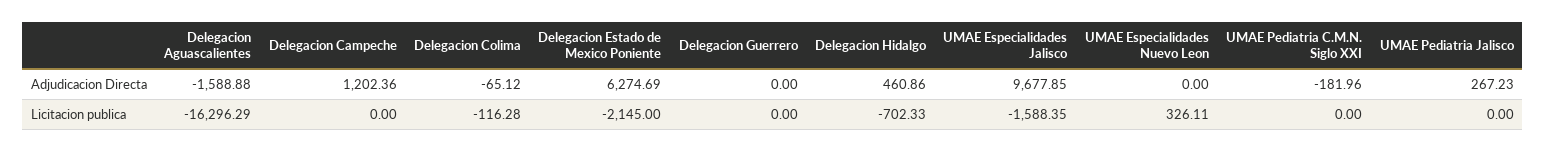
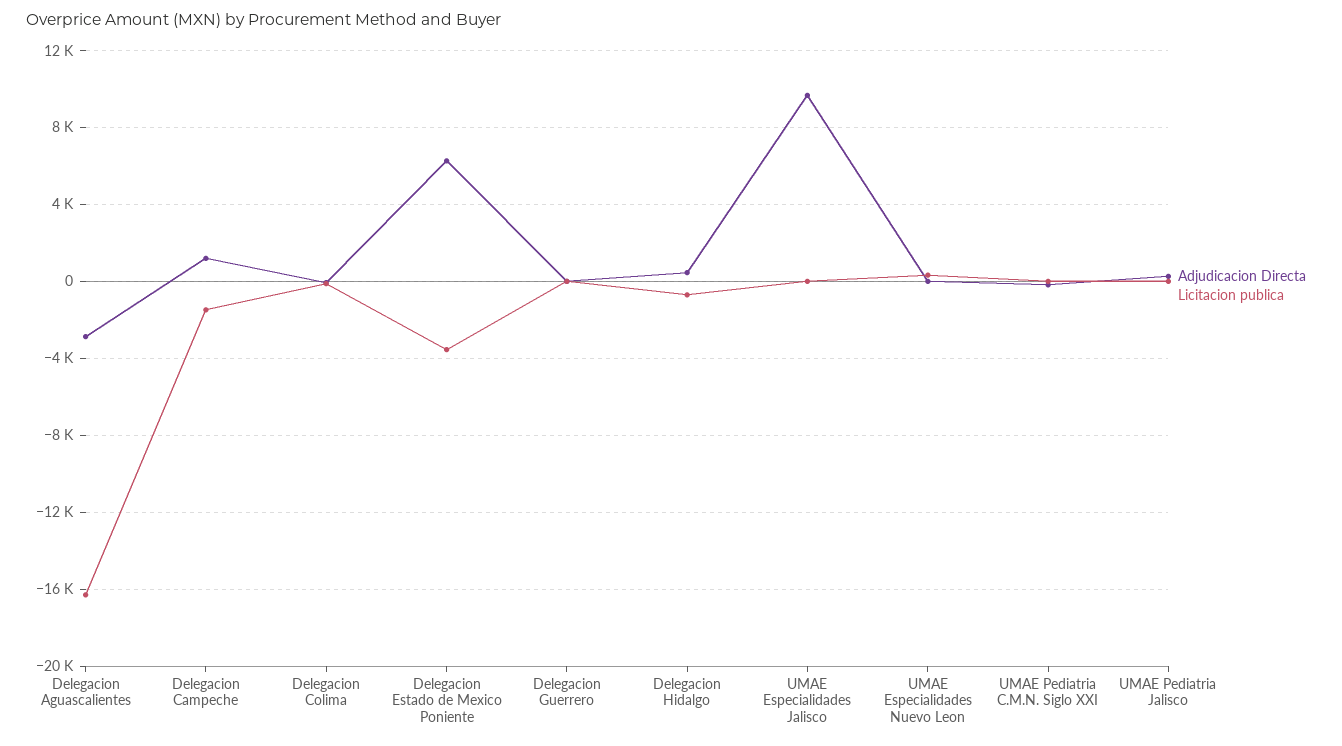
Adjudicacion Directa, Delegacion Aguascalientes: -1588.88 -> -3000
Licitacion publica, Delegacion Campeche: 0 -> -1500
Licitacion publica, Delegacion Estado de Mexico Poniente: -2145 -> -3500
Licitacion publica, UMAE Especialidades Jalisco: -1588.35 -> 0

